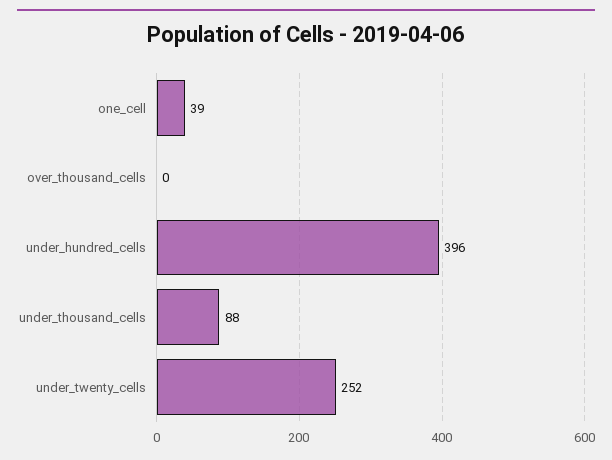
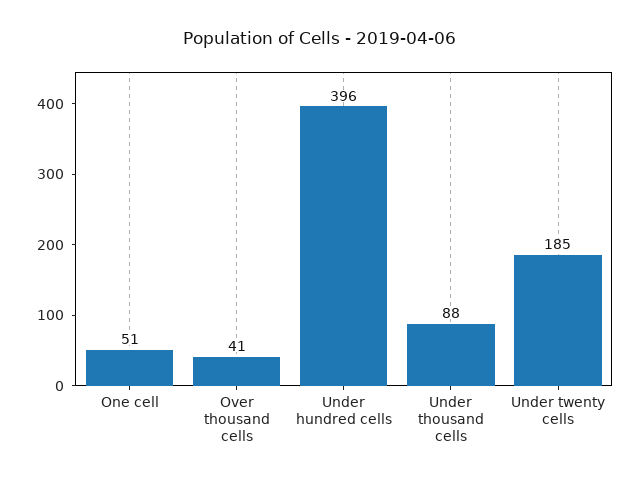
one_cell: 39 -> 51
over_thousand_cells: 0 -> 41
under_twenty_cells: 252 -> 185

